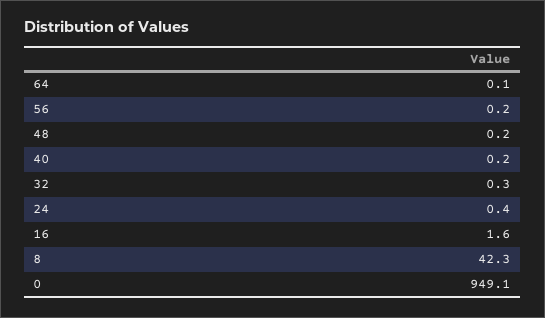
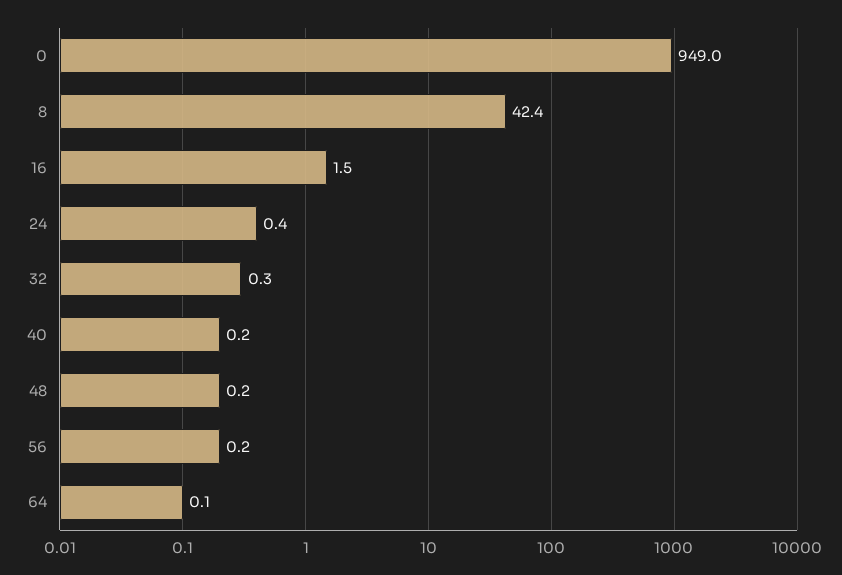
16: 1.6 -> 1.5
8: 42.3 -> 42.4
0: 949.1 -> 949

